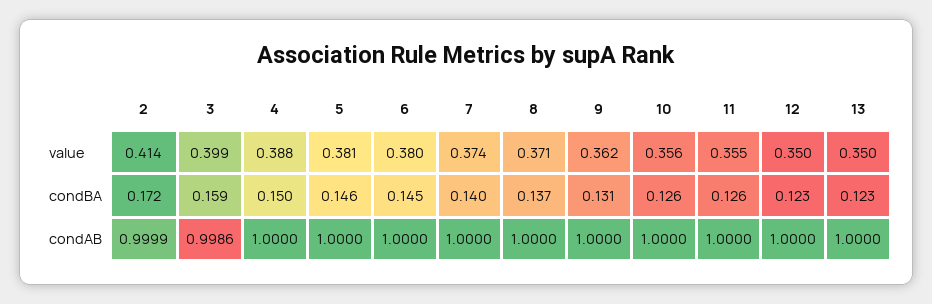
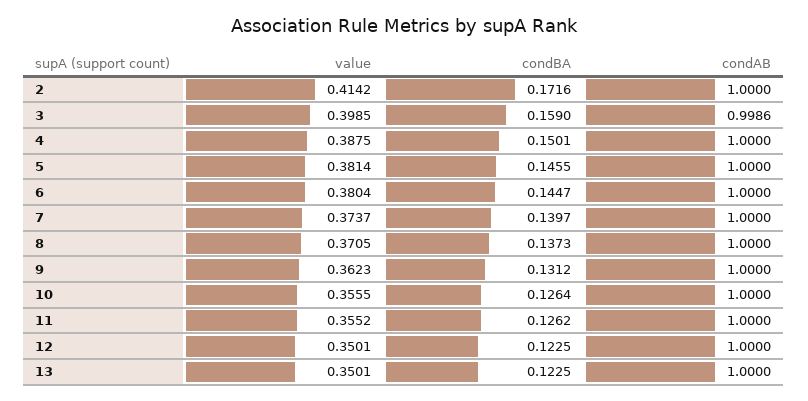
2, condAB: 0.9999 -> 1

